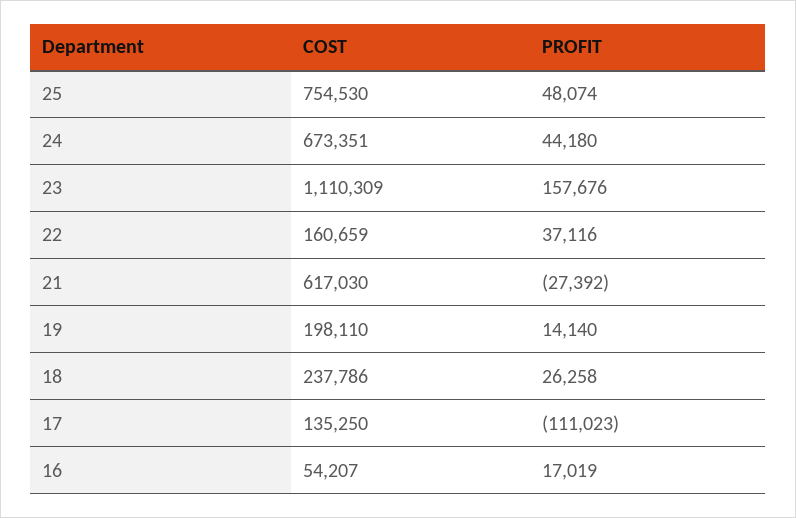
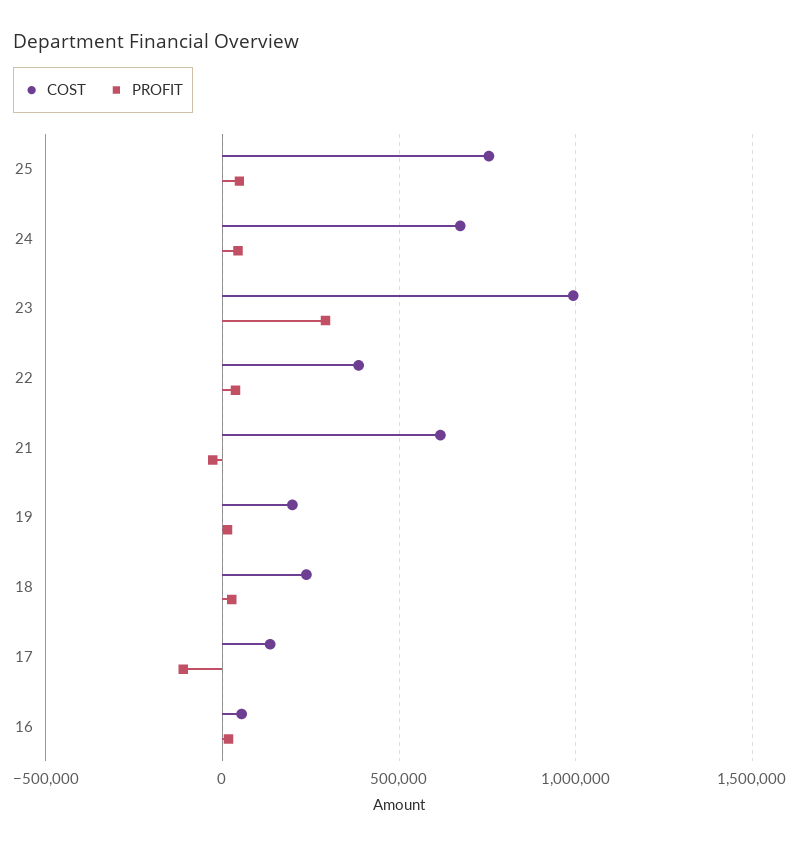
COST, 23: 1110309 -> 1000000
PROFIT, 23: 157676 -> 300000
COST, 22: 160659 -> 400000

